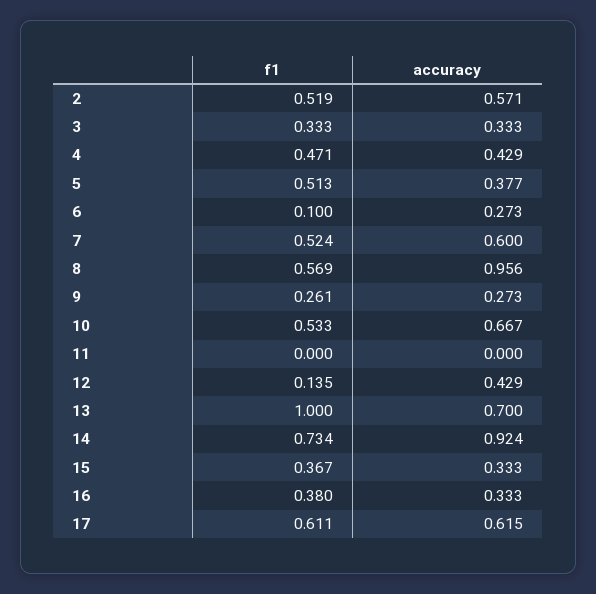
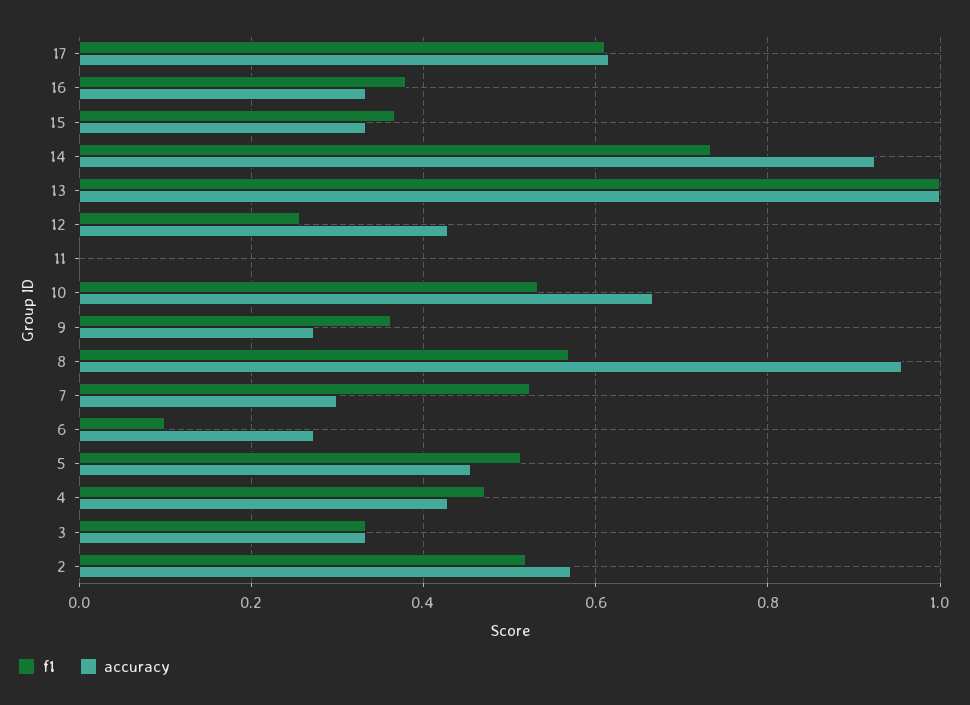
accuracy, 5: 0.377 -> 0.46
accuracy, 7: 0.6 -> 0.3
f1, 9: 0.261 -> 0.36
f1, 12: 0.135 -> 0.26
accuracy, 13: 0.7 -> 1

